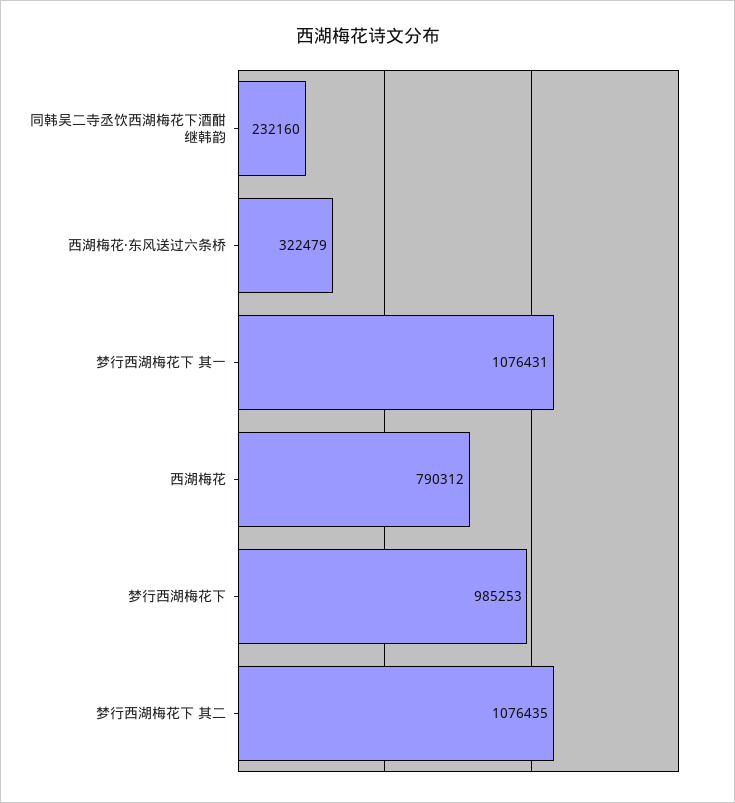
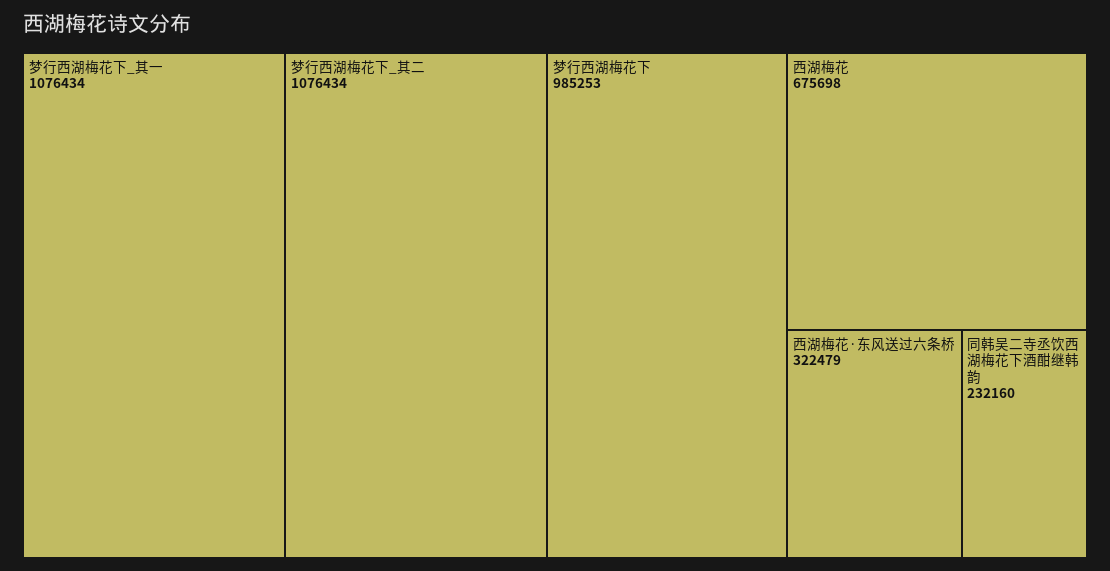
梦行西湖梅花下 其一: 1076431 -> 1076434
西湖梅花: 790312 -> 675698
梦行西湖梅花下 其二: 1076435 -> 1076434

